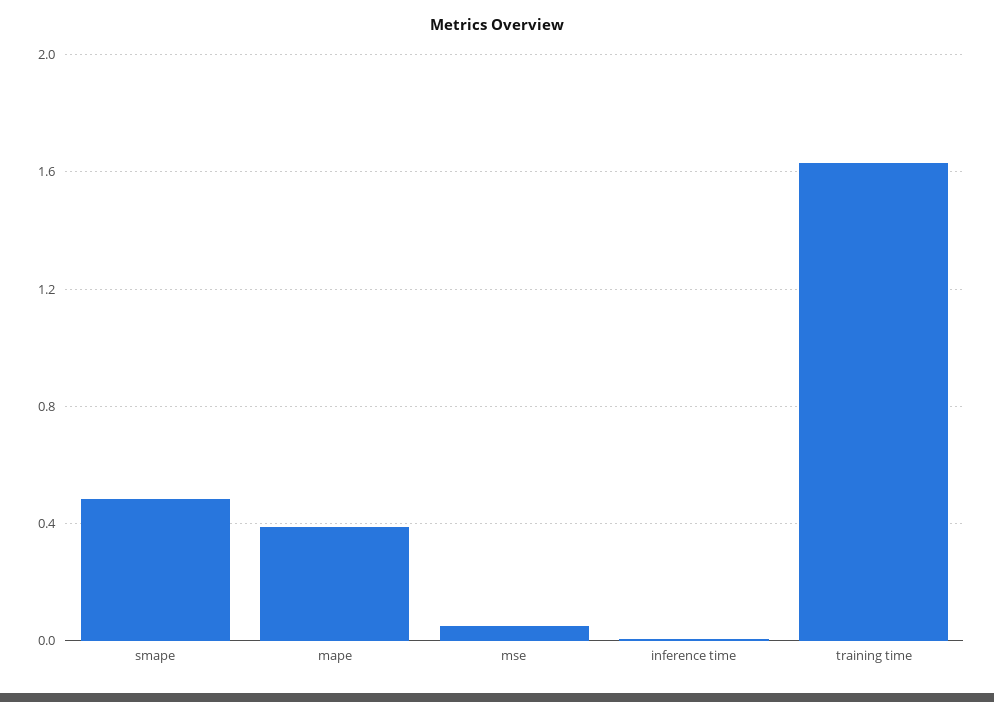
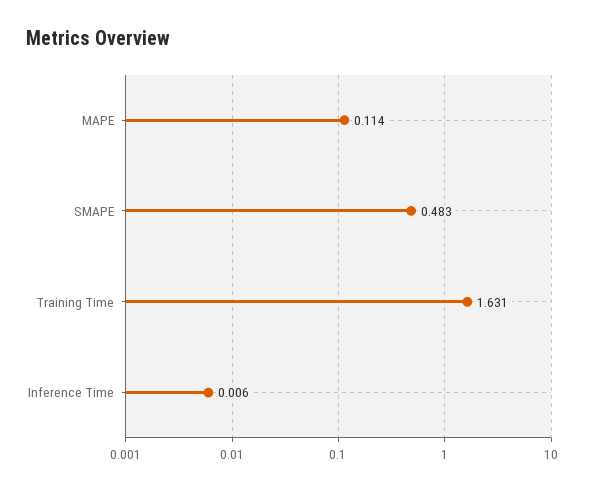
mape: 0.4 -> 0.114
mse: 0.05 -> none

